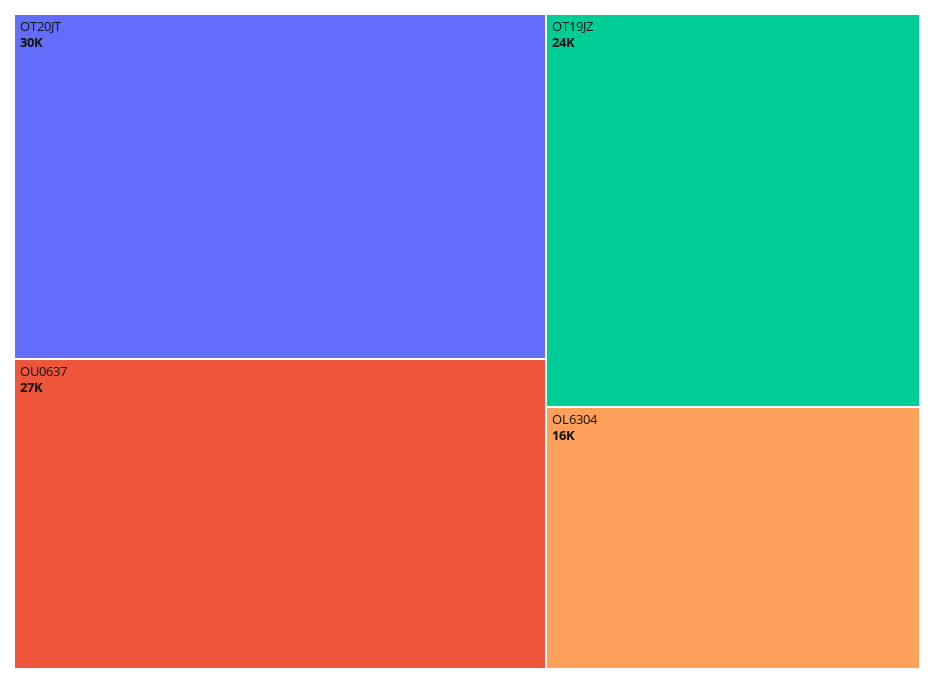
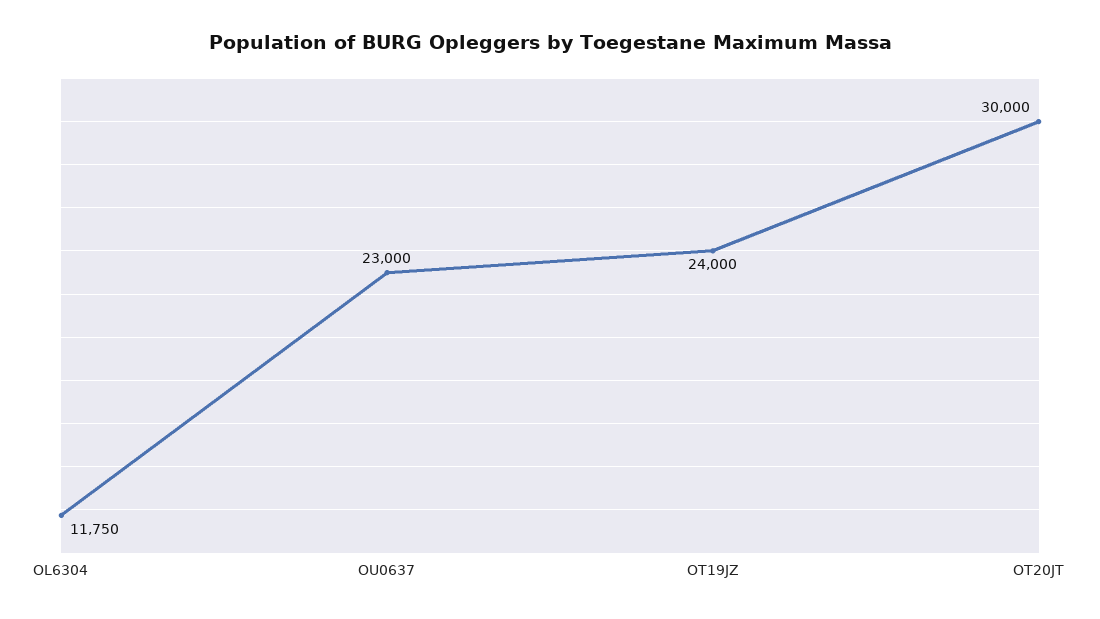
OU0637: 27000 -> 23000
OL6304: 16000 -> 11750

